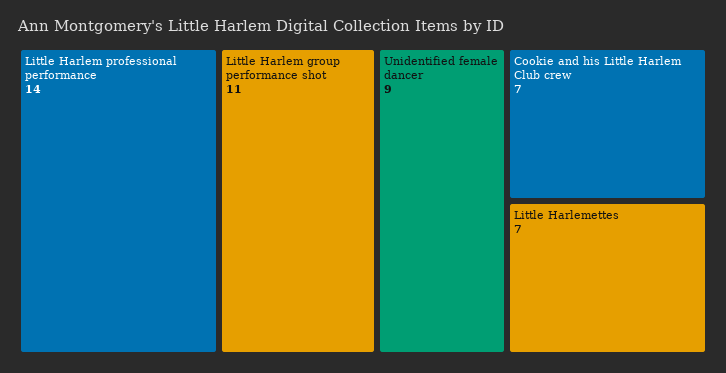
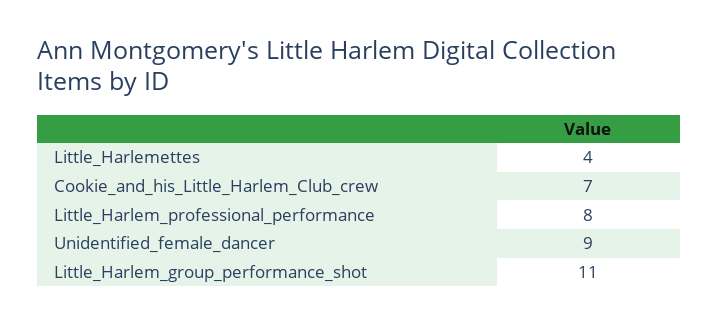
Little Harlem professional performance: 14 -> 8
Little Harlemettes: 7 -> 4

